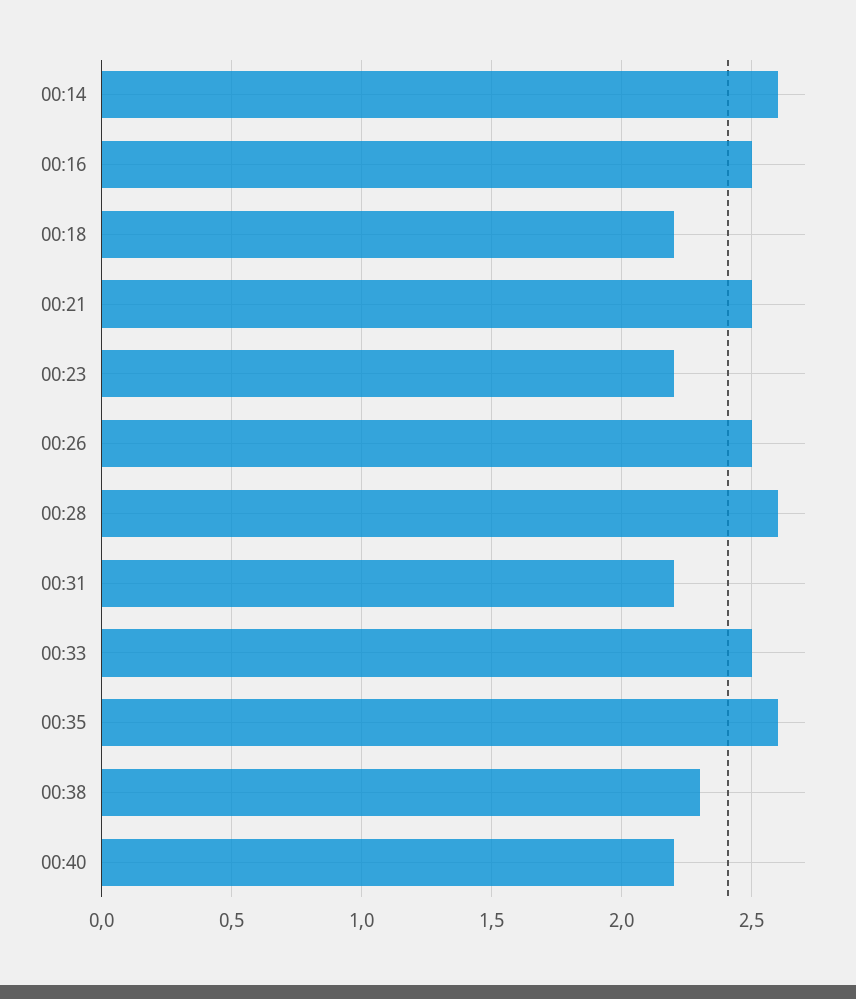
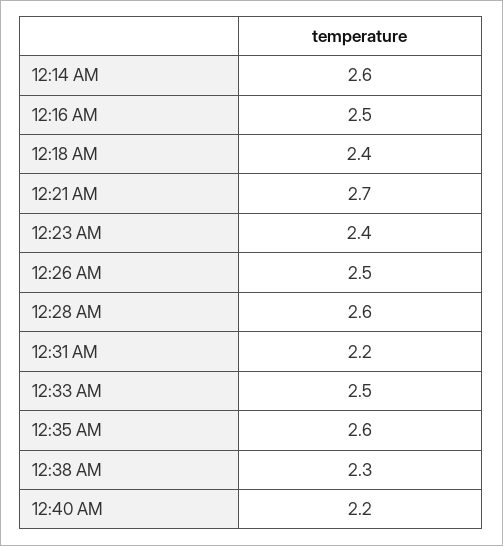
00:18: 2.2 -> 2.4
00:21: 2.5 -> 2.7
00:23: 2.2 -> 2.4

